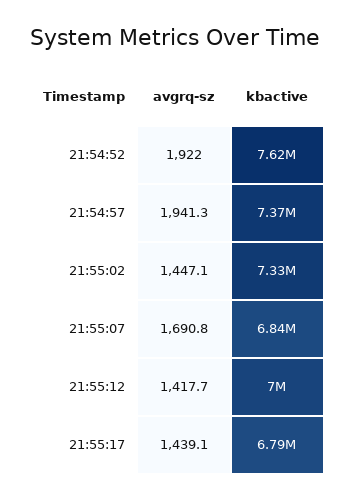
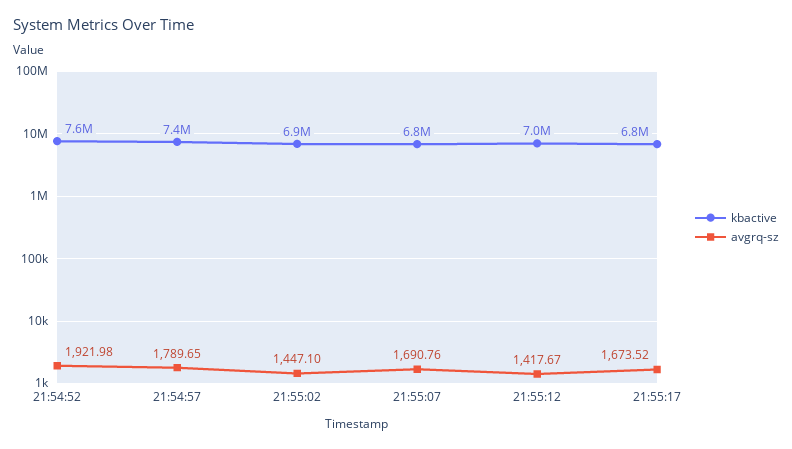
avgrq-sz, 21:54:57: 1941.3 -> 1789.65
kbactive, 21:55:02: 7330000 -> 6900000
avgrq-sz, 21:55:17: 1439.1 -> 1673.52

